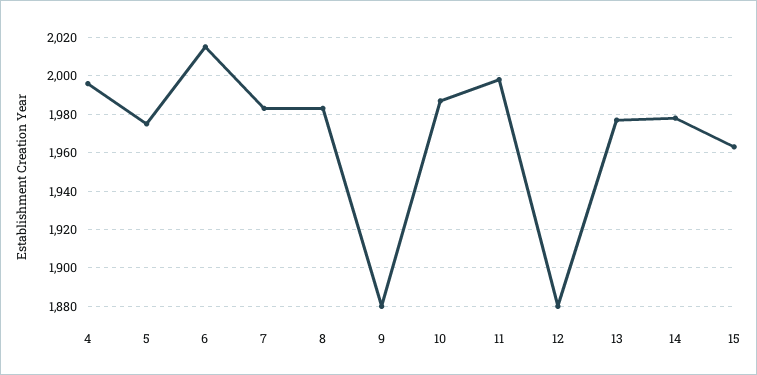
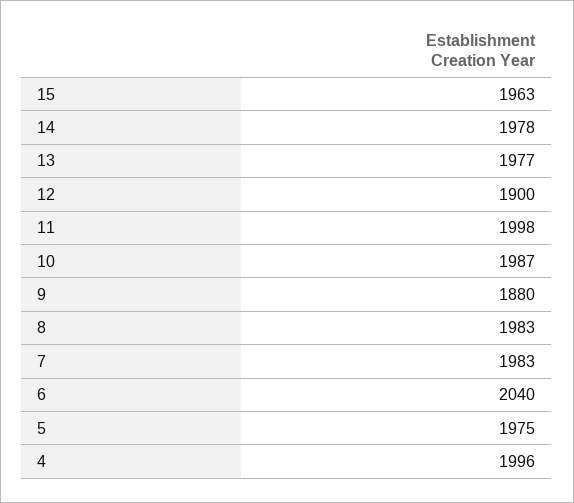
6: 2015 -> 2040
12: 1880 -> 1900

